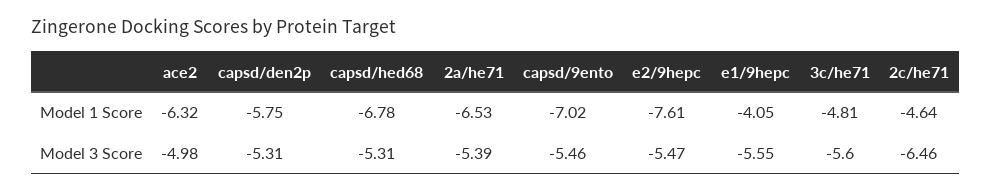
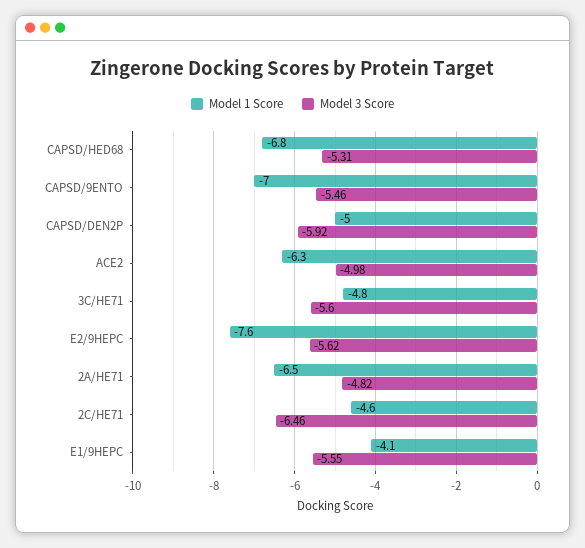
Model 1 Score, capsd/den2p: -5.75 -> -5
Model 3 Score, capsd/den2p: -5.31 -> -5.92
Model 3 Score, 2a/he71: -5.39 -> -4.82
Model 3 Score, e2/9hepc: -5.47 -> -5.62

